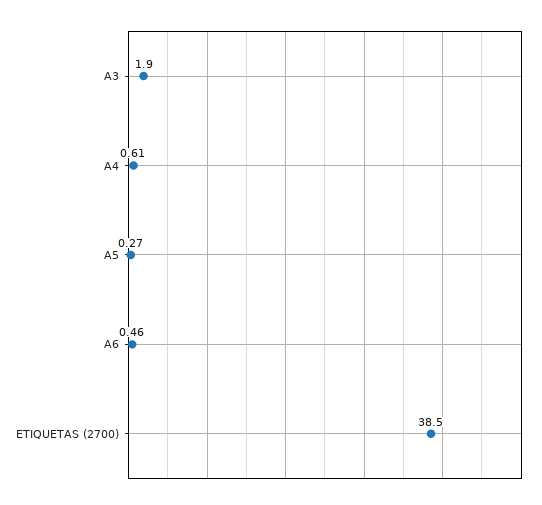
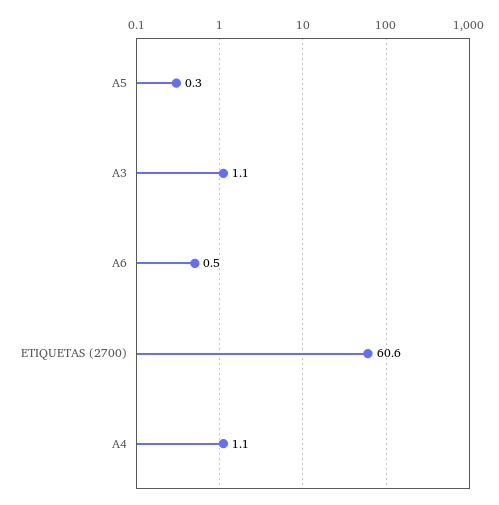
A3: 1.9 -> 1.1
A4: 0.61 -> 1.1
ETIQUETAS (2700): 38.5 -> 60.6

